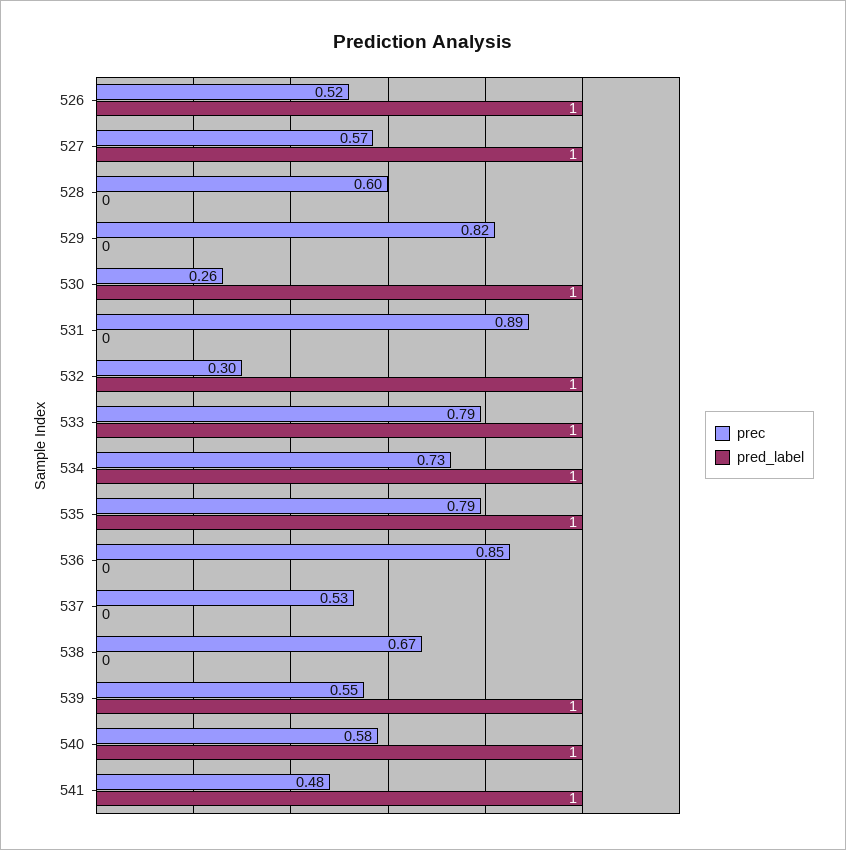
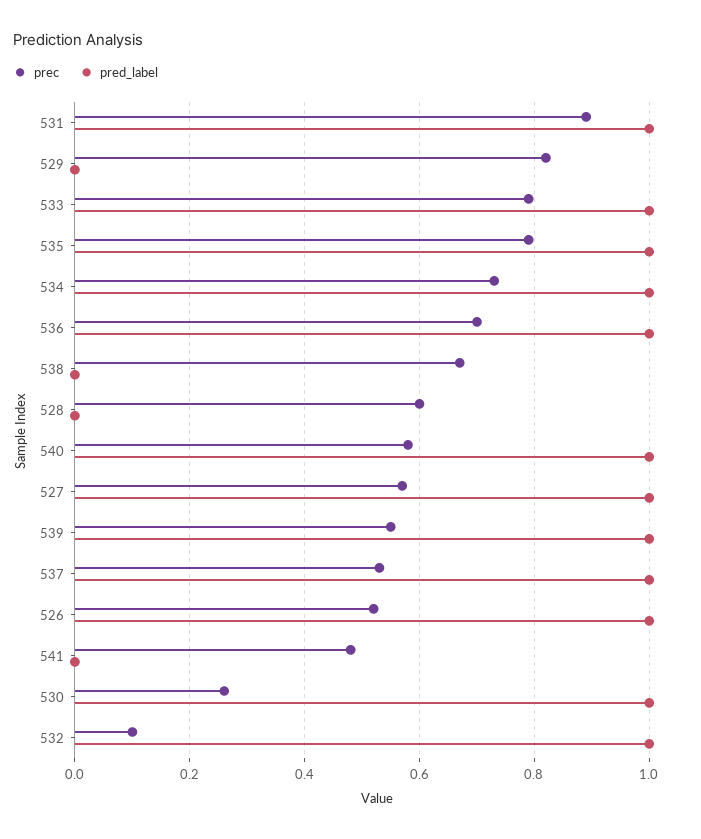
pred_label, 531: 0 -> 1
prec, 532: 0.3 -> 0.1
prec, 536: 0.85 -> 0.7
pred_label, 536: 0 -> 1
pred_label, 537: 0 -> 1
pred_label, 541: 1 -> 0

